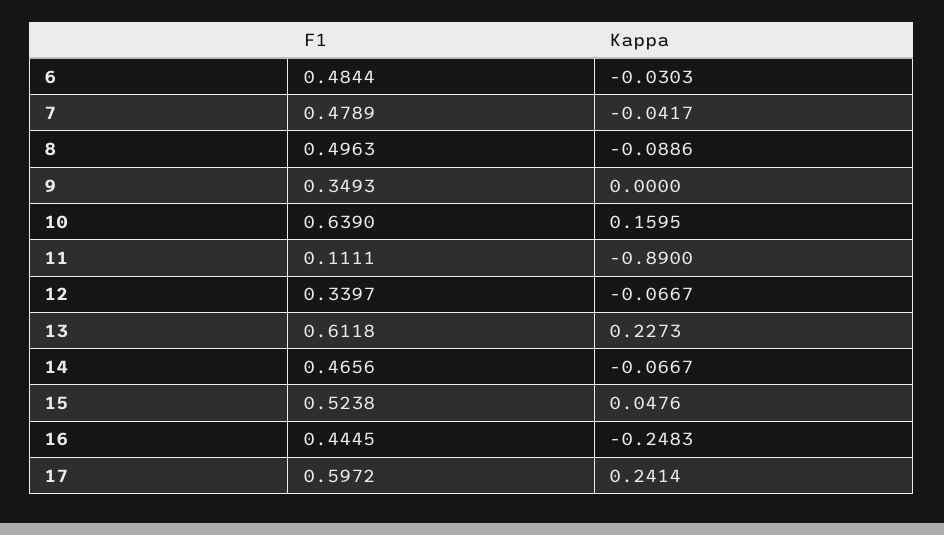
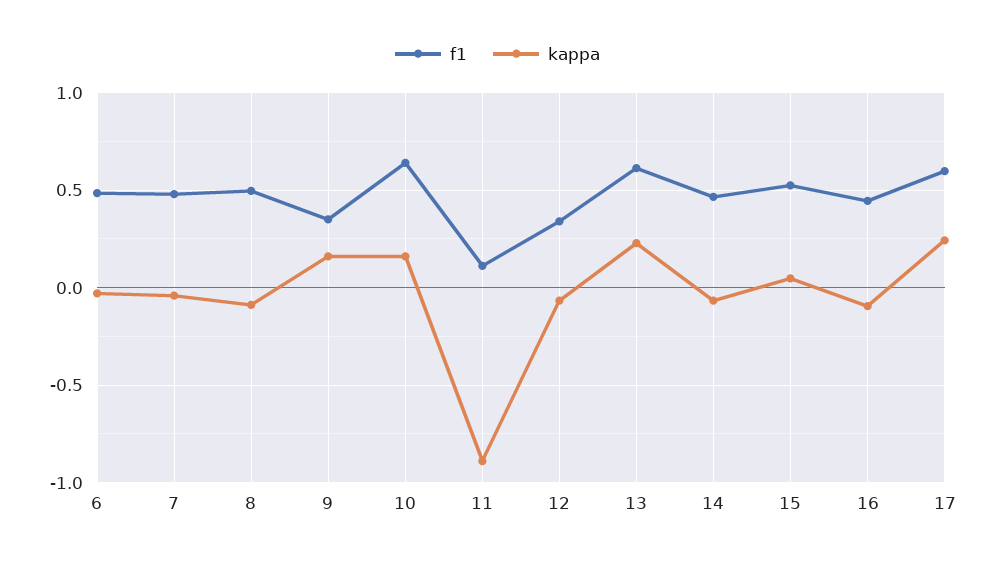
Kappa, 9: 0 -> 0.15
Kappa, 16: -0.2483 -> -0.1

